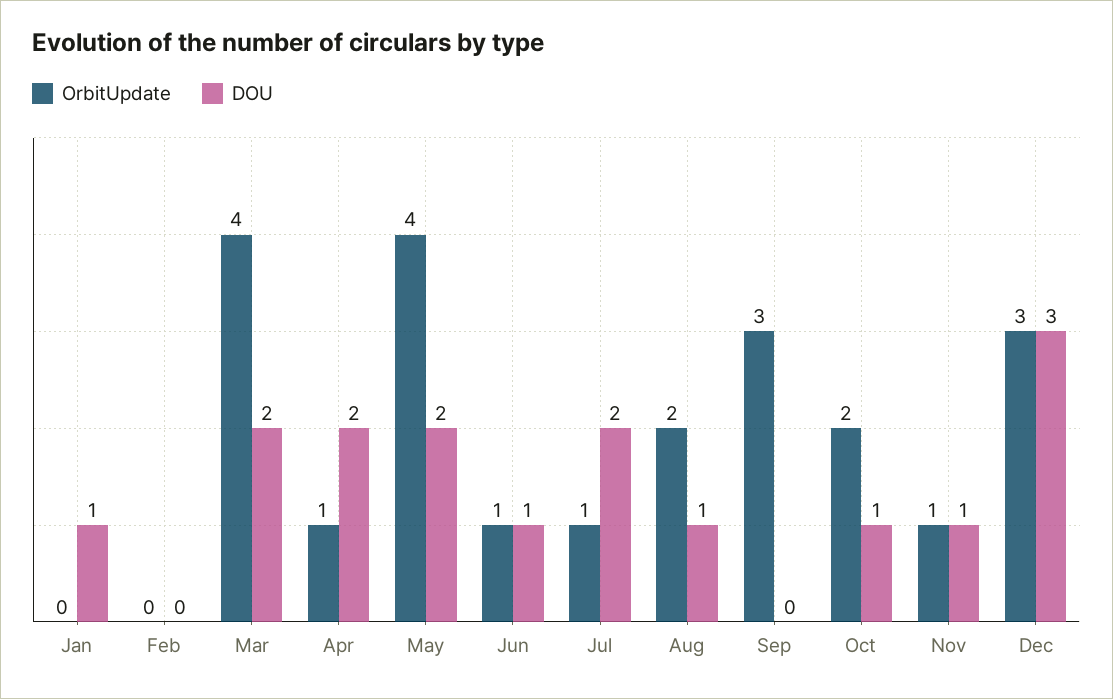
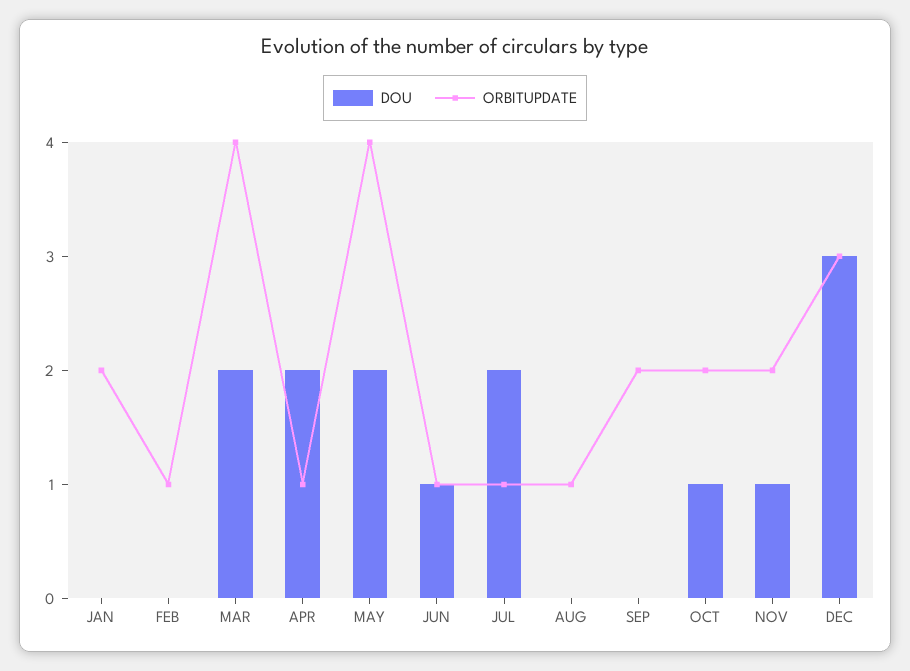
OrbitUpdate, Jan: 0 -> 2
DOU, Jan: 1 -> 0
OrbitUpdate, Feb: 0 -> 1
OrbitUpdate, Aug: 2 -> 1
DOU, Aug: 1 -> 0
OrbitUpdate, Sep: 3 -> 2
OrbitUpdate, Nov: 1 -> 2

